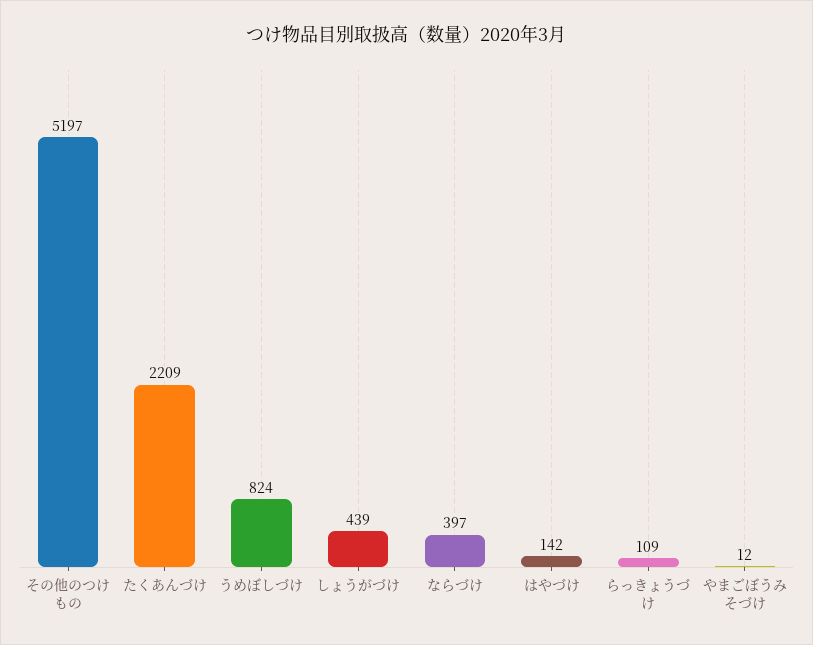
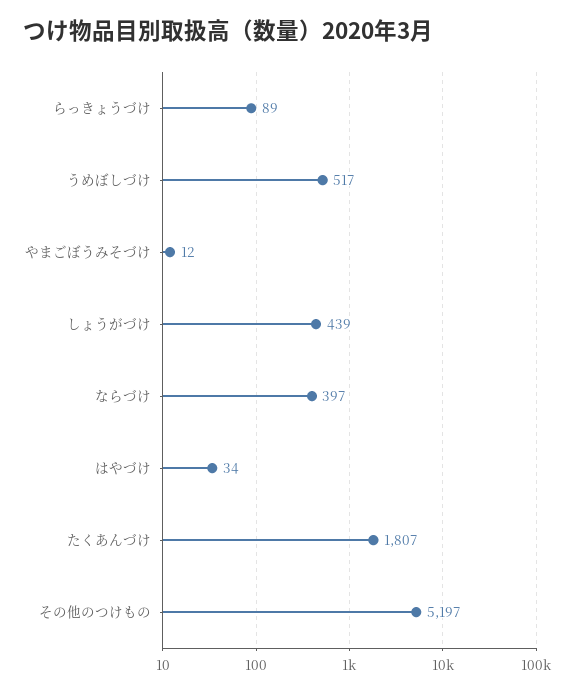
たくあんづけ: 2209 -> 1807
うめぼしづけ: 824 -> 517
はやづけ: 142 -> 34
らっきょうづけ: 109 -> 89

